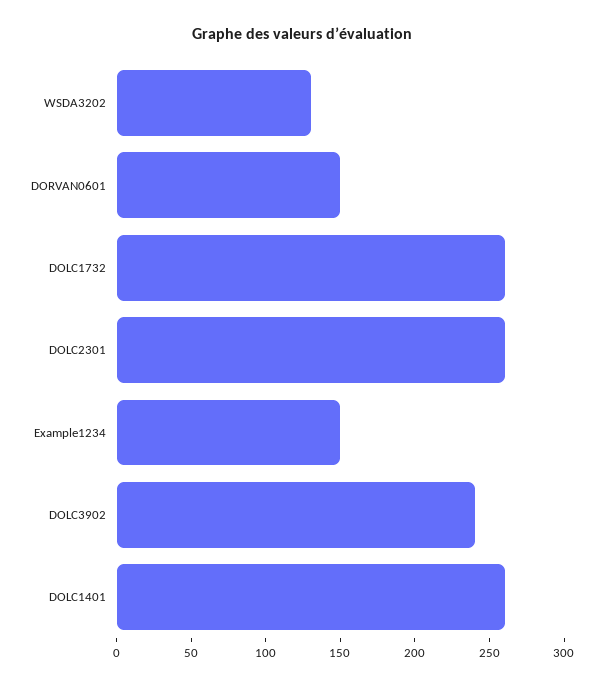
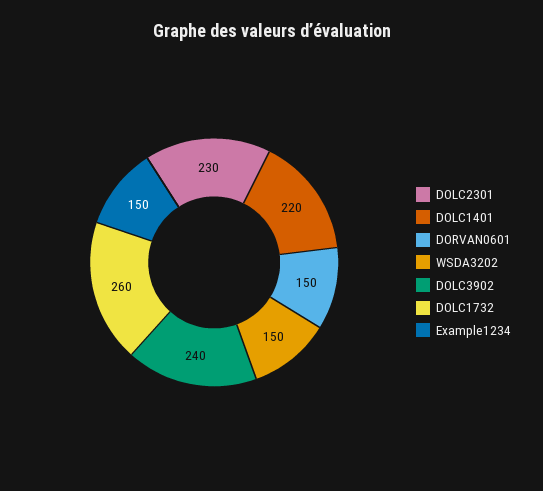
WSDA3202: 130 -> 150
DOLC2301: 260 -> 230
DOLC1401: 260 -> 220

